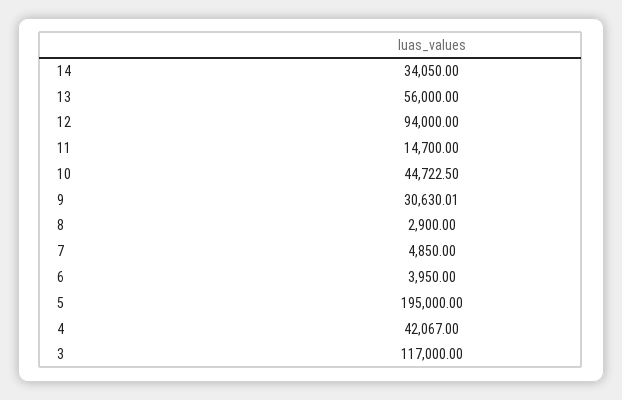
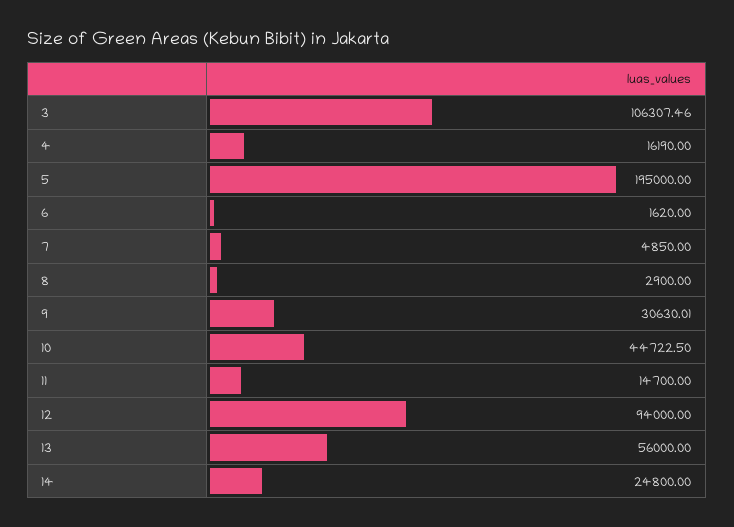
14: 34050 -> 24800
6: 3950 -> 1620
4: 42067 -> 16190
3: 117000 -> 106307.46

